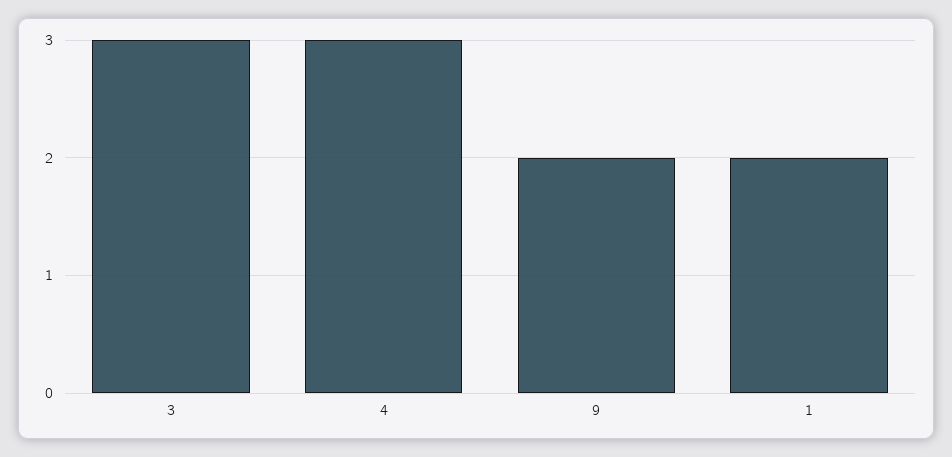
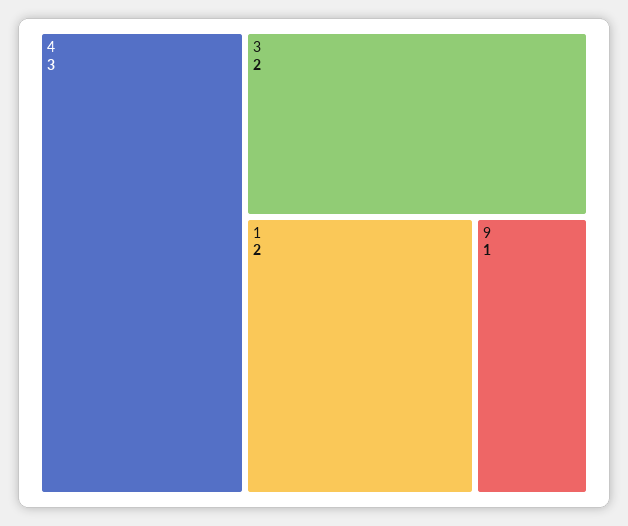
3: 3 -> 2
9: 2 -> 1

